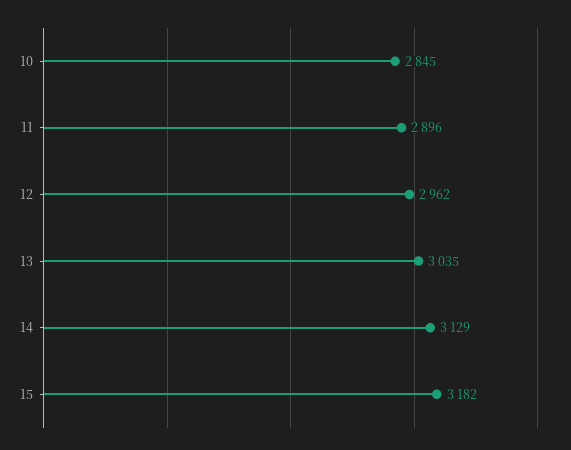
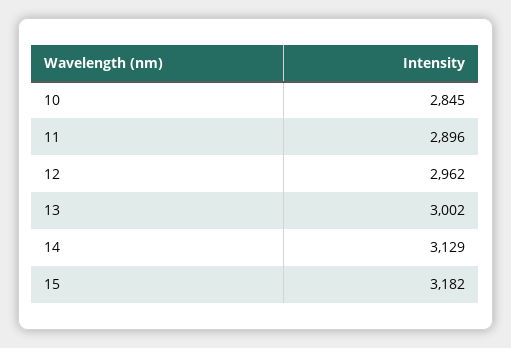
13: 3035 -> 3002

